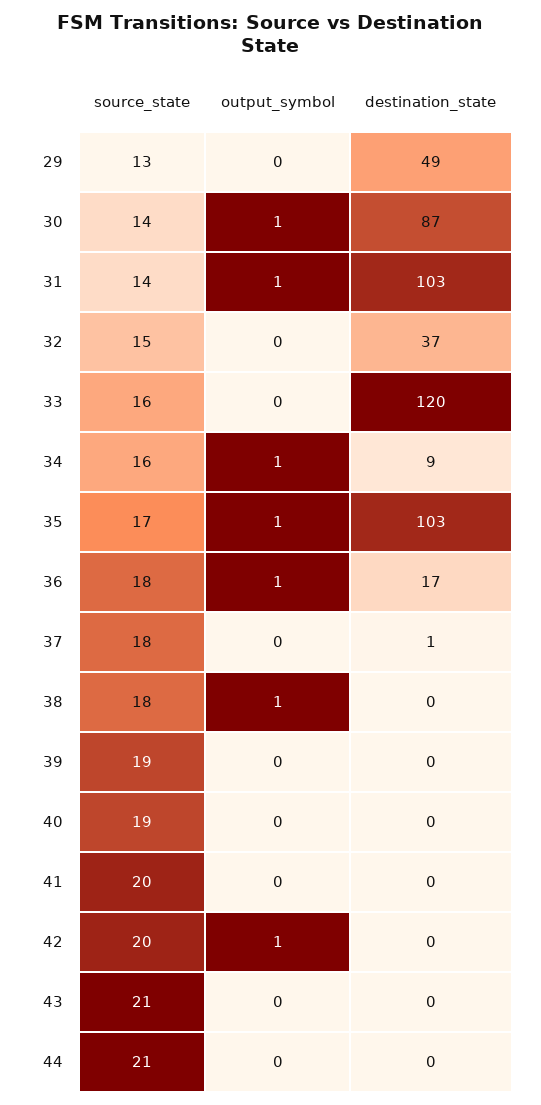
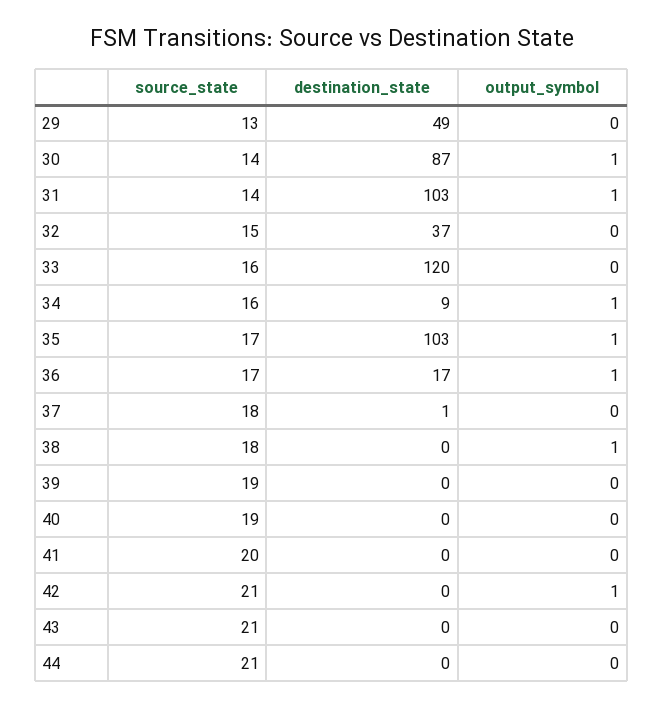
source_state, 36: 18 -> 17
source_state, 42: 20 -> 21

